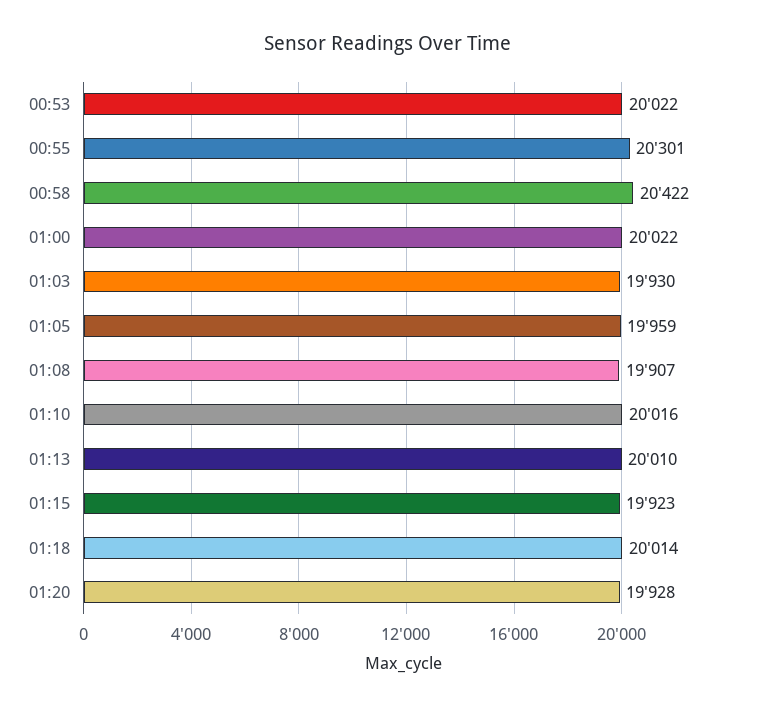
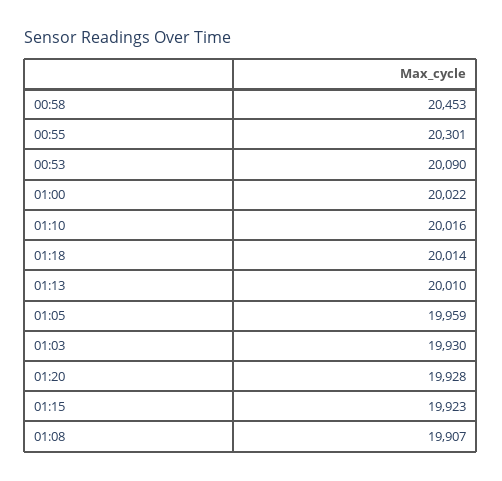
00:53: 20022 -> 20090
00:58: 20422 -> 20453

